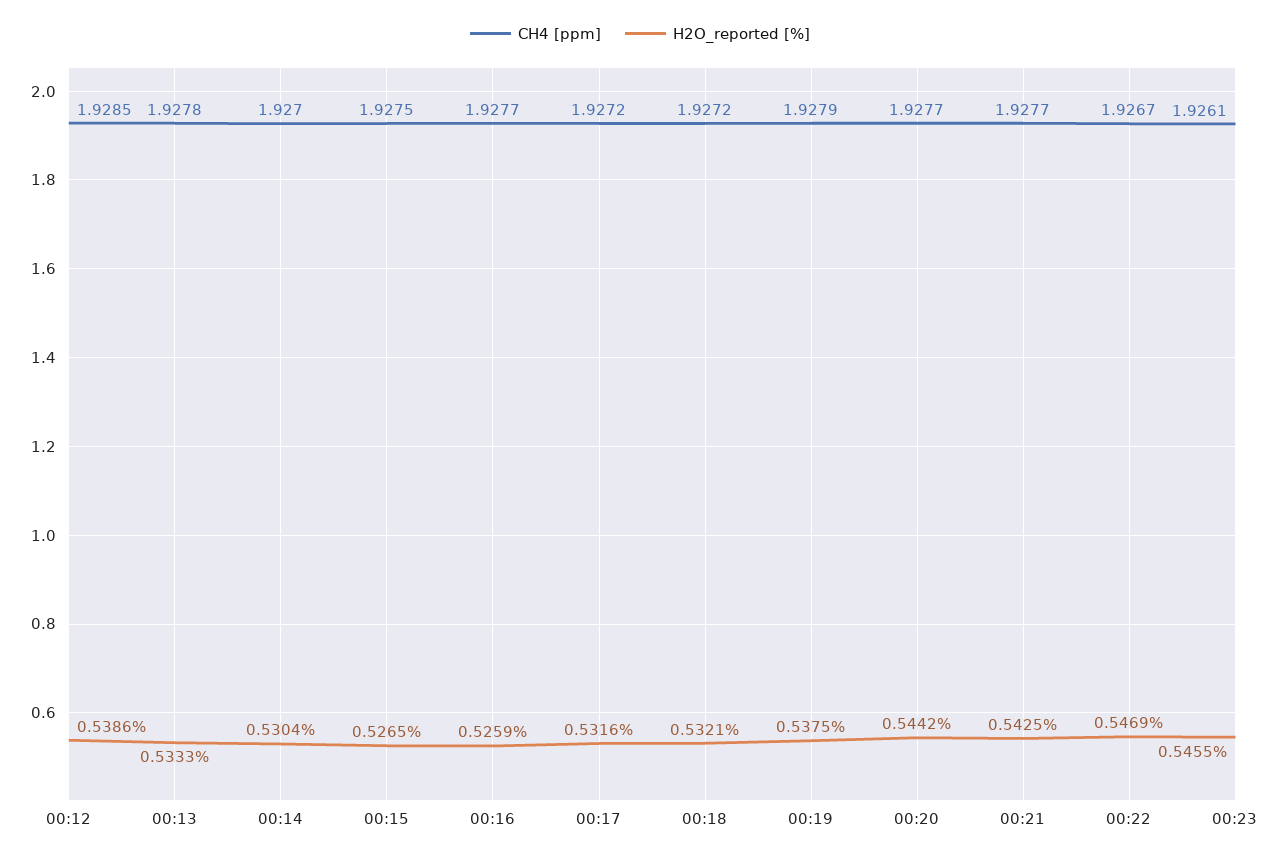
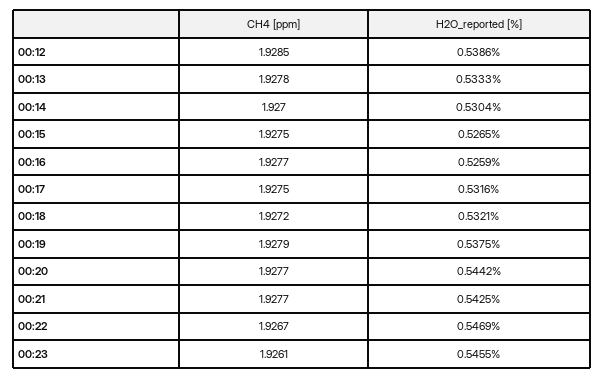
CH4 [ppm], 00:17: 1.9272 -> 1.9275

